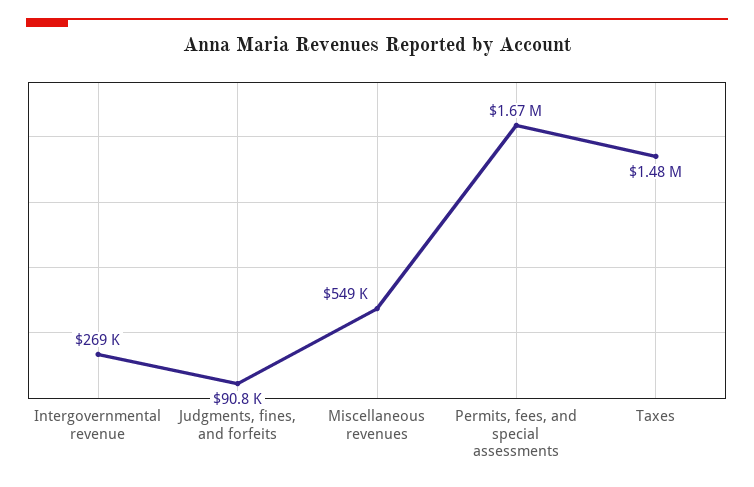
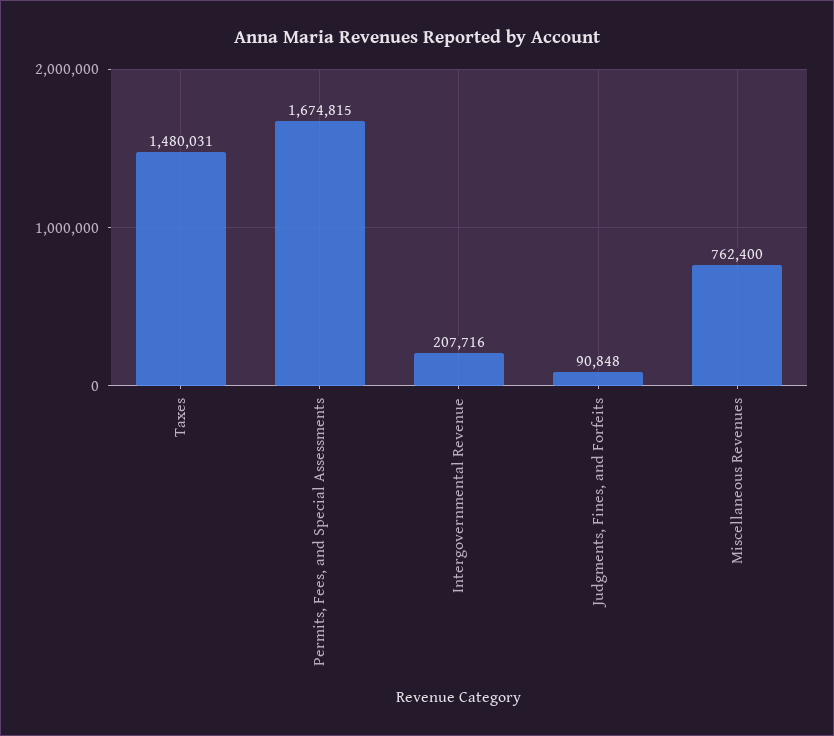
Intergovernmental revenue: 269000 -> 207716
Miscellaneous revenues: 549000 -> 762400

